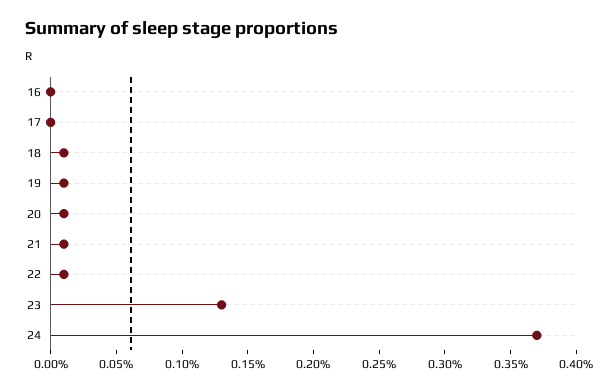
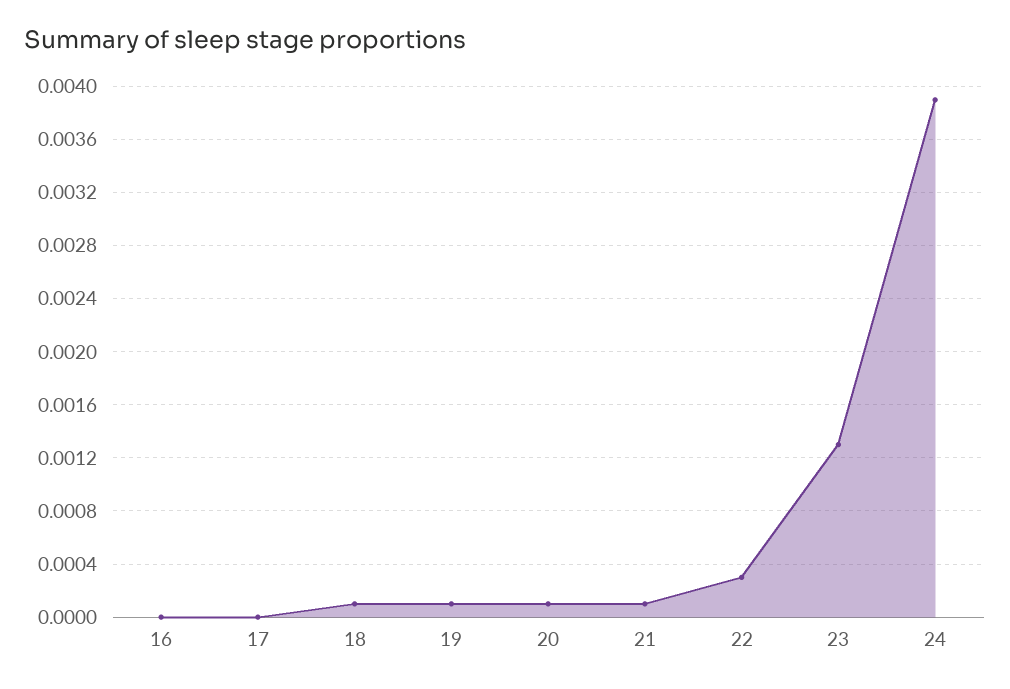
22: 0.0001 -> 0.0003
24: 0.0037 -> 0.0039

